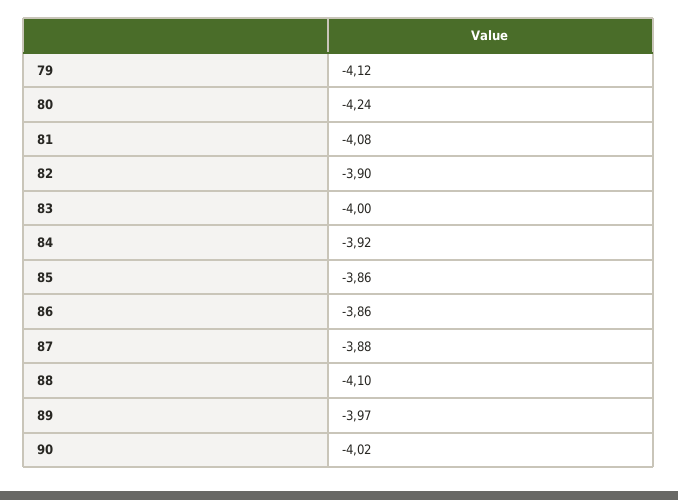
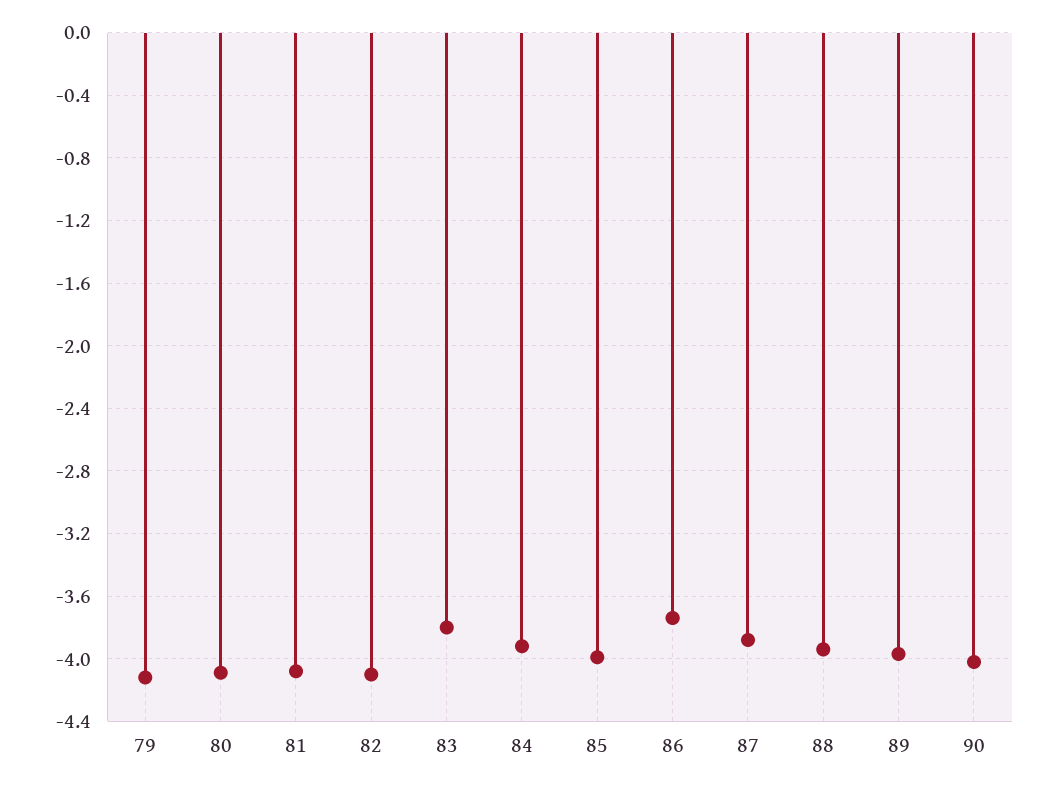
80: -4.24 -> -4.1
82: -3.9 -> -4.1
83: -4 -> -3.8
85: -3.86 -> -4
86: -3.86 -> -3.75
88: -4.1 -> -3.95

